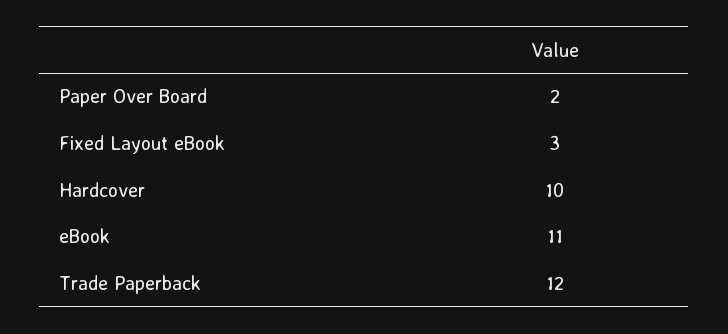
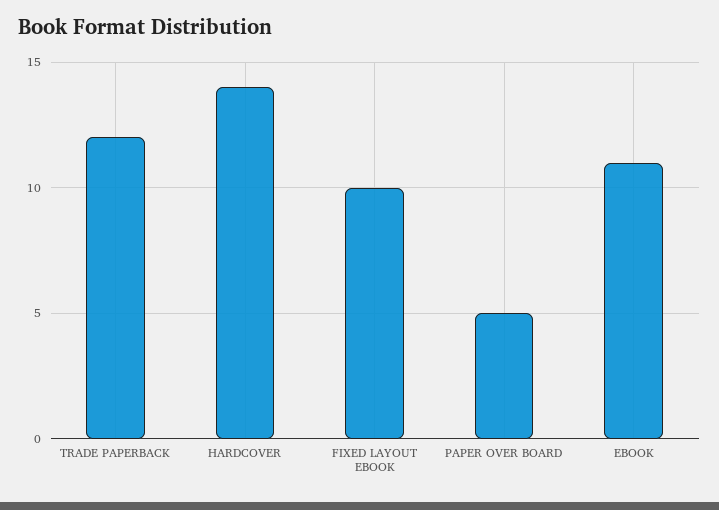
Paper Over Board: 2 -> 5
Fixed Layout eBook: 3 -> 10
Hardcover: 10 -> 14

